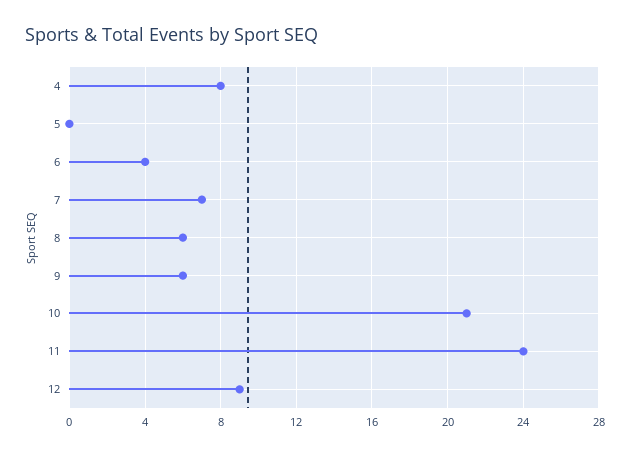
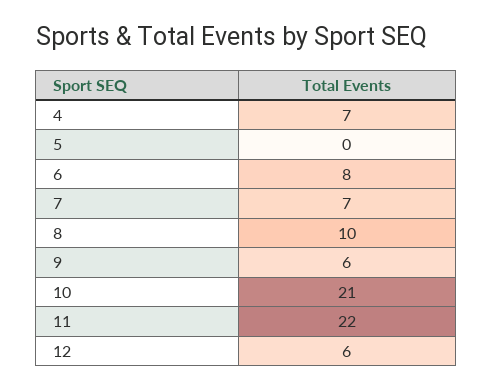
4: 8 -> 7
6: 4 -> 8
8: 6 -> 10
11: 24 -> 22
12: 9 -> 6

